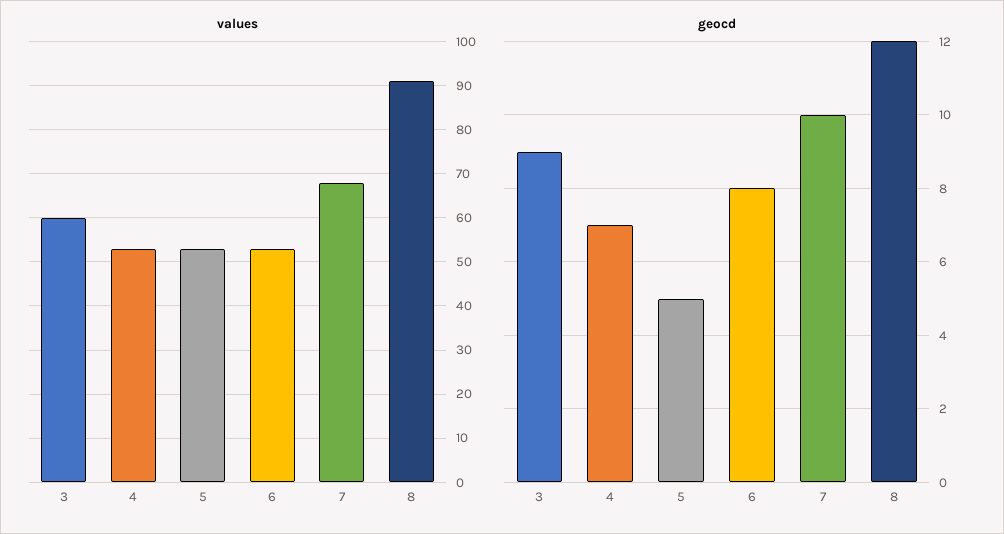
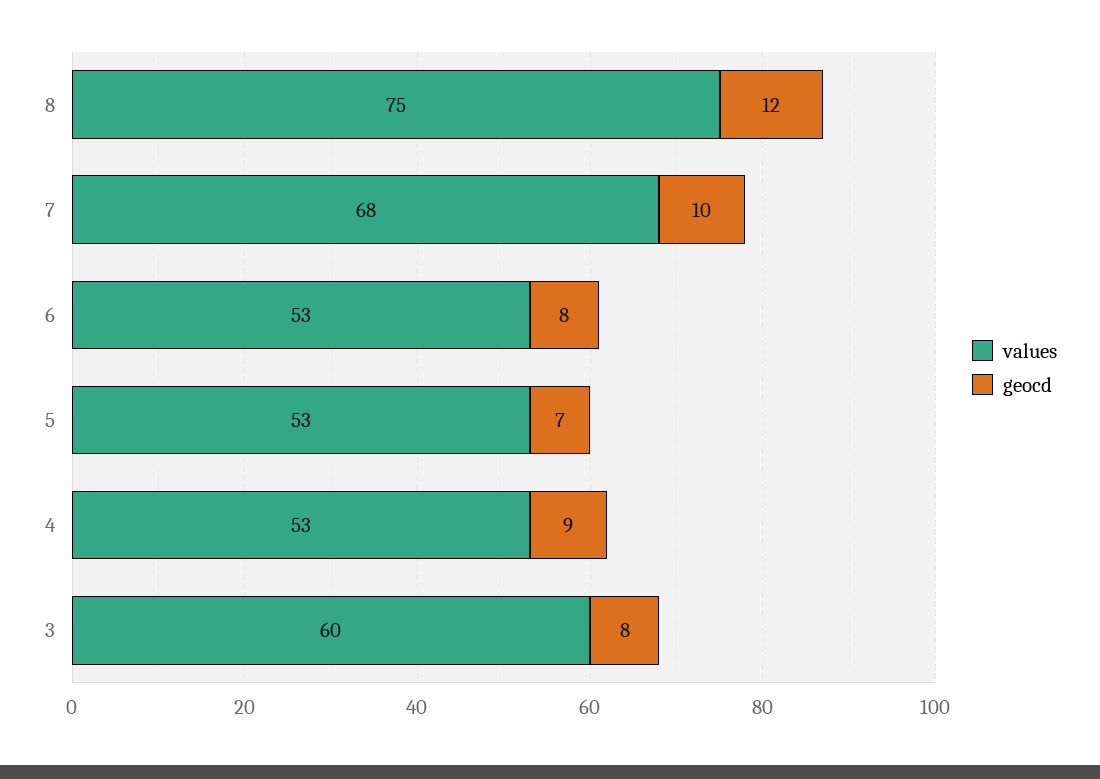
values, 8: 90 -> 75
geocd, 3: 9 -> 8
geocd, 4: 7 -> 9
geocd, 5: 5 -> 7

